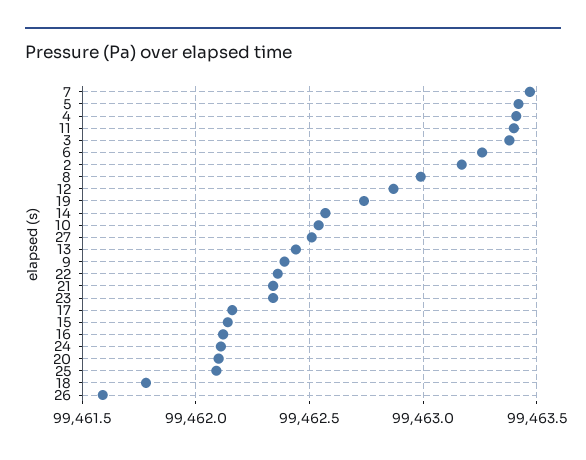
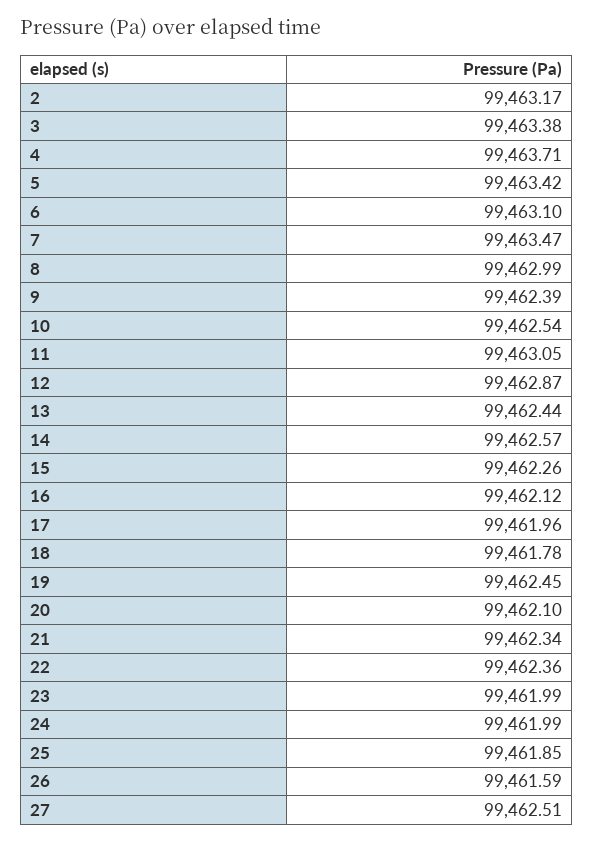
4: 99463.4 -> 99463.71
11: 99463.4 -> 99463.05
6: 99463.25 -> 99463.1
19: 99462.75 -> 99462.45
23: 99462.35 -> 99461.99
17: 99462.15 -> 99461.96
15: 99462.15 -> 99462.26
24: 99462.1 -> 99461.99
25: 99462.1 -> 99461.85

